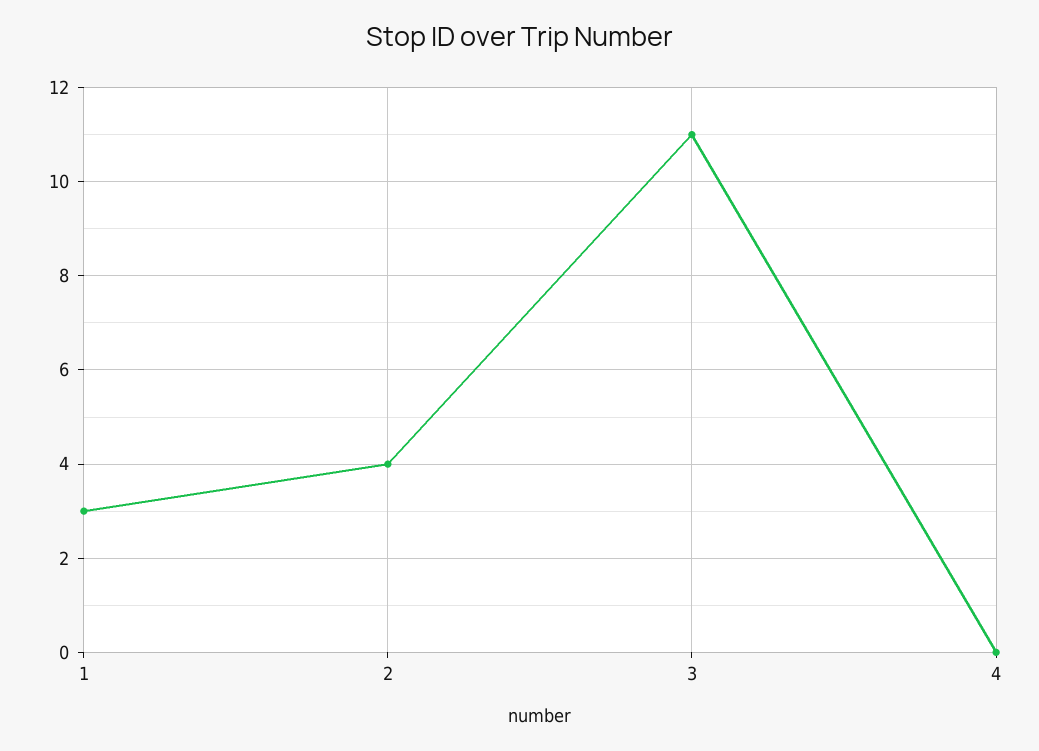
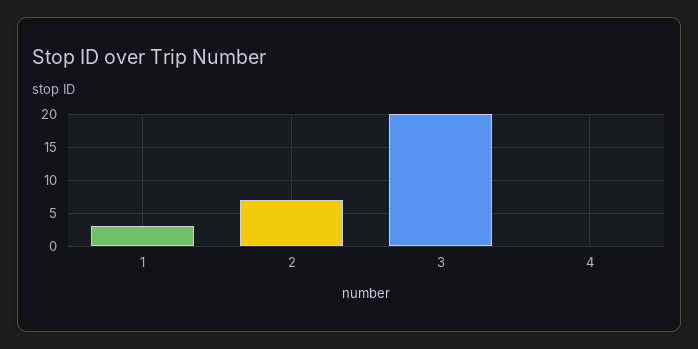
2: 4 -> 7
3: 11 -> 20

